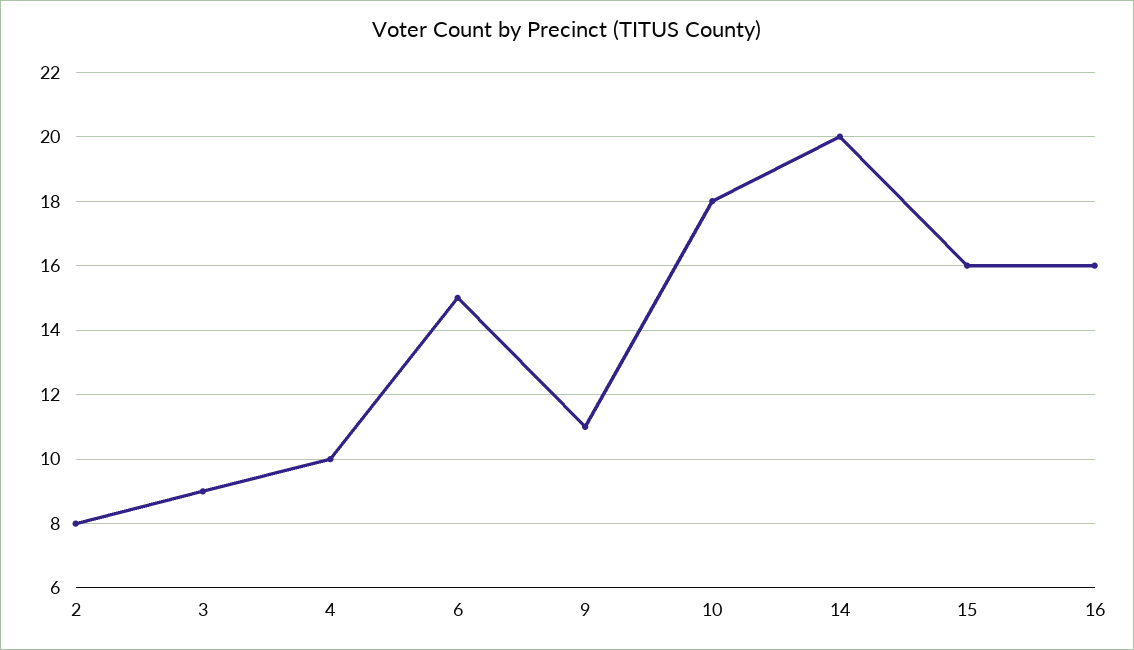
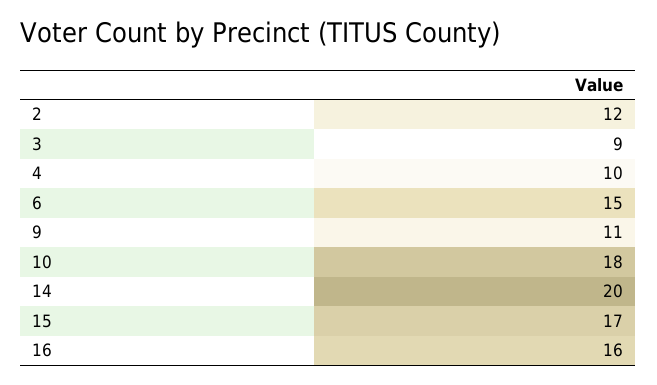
2: 8 -> 12
15: 16 -> 17

